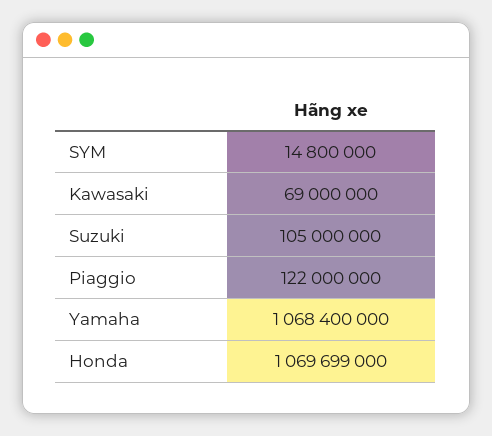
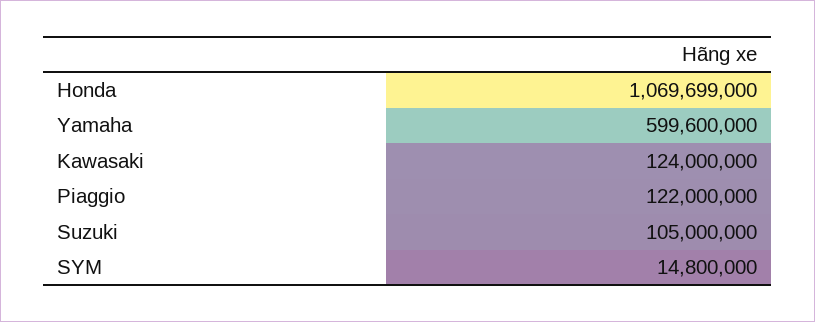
Kawasaki: 69000000 -> 124000000
Yamaha: 1068400000 -> 599600000

